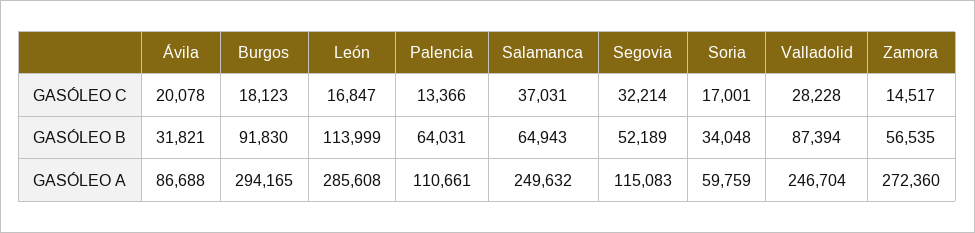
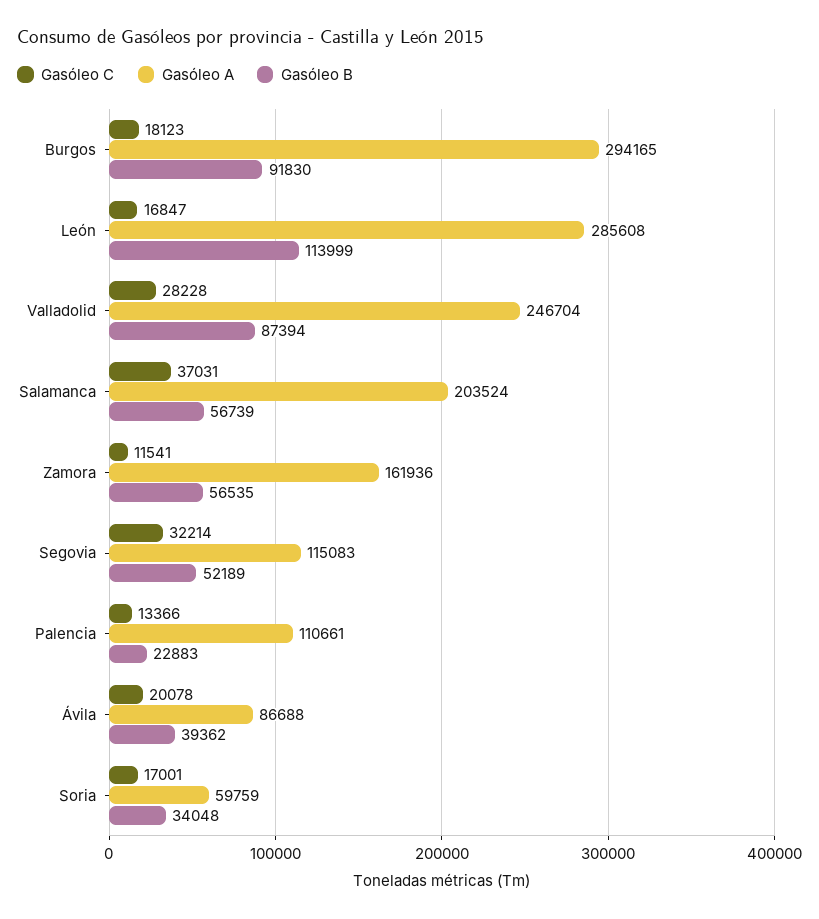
GASÓLEO C, Zamora: 14517 -> 11541
GASÓLEO B, Ávila: 31821 -> 39362
GASÓLEO B, Palencia: 64031 -> 22883
GASÓLEO B, Salamanca: 64943 -> 56739
GASÓLEO A, Salamanca: 249632 -> 203524
GASÓLEO A, Zamora: 272360 -> 161936

